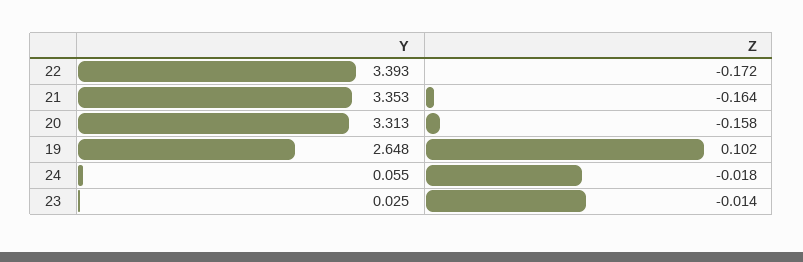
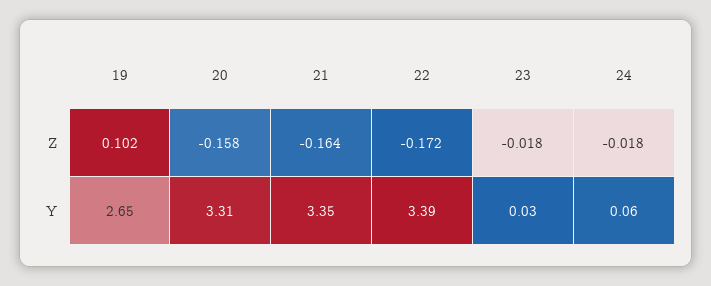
Z, 23: -0.014 -> -0.018

